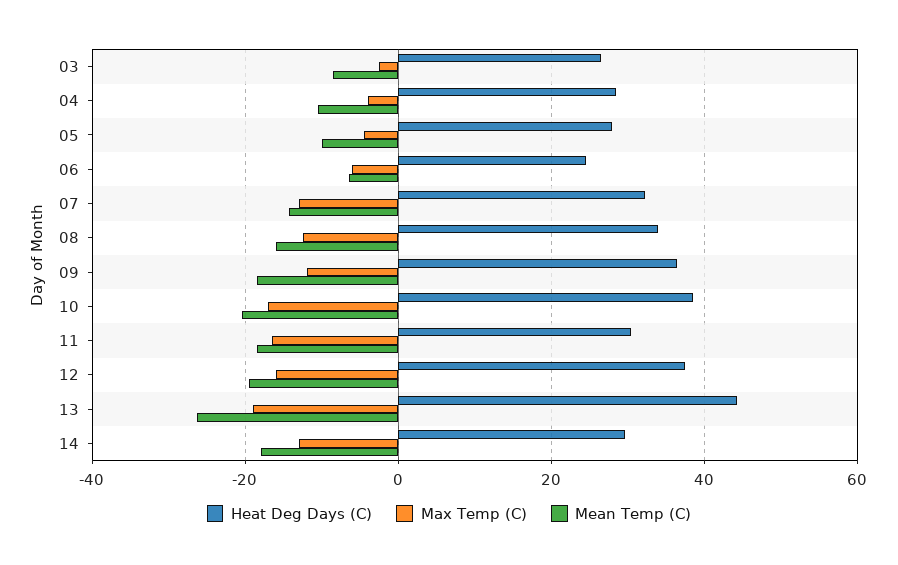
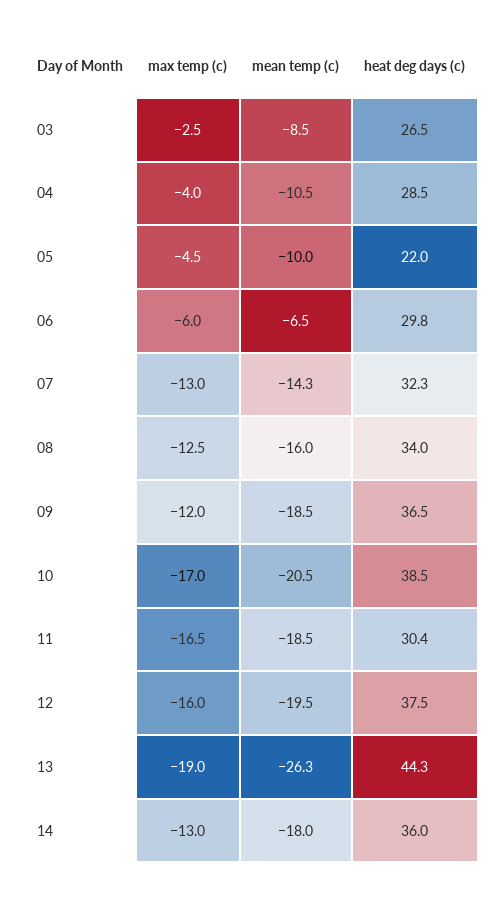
Heat Deg Days (C), 05: 28 -> 22
Heat Deg Days (C), 06: 24 -> 29.8
Heat Deg Days (C), 14: 30 -> 36

